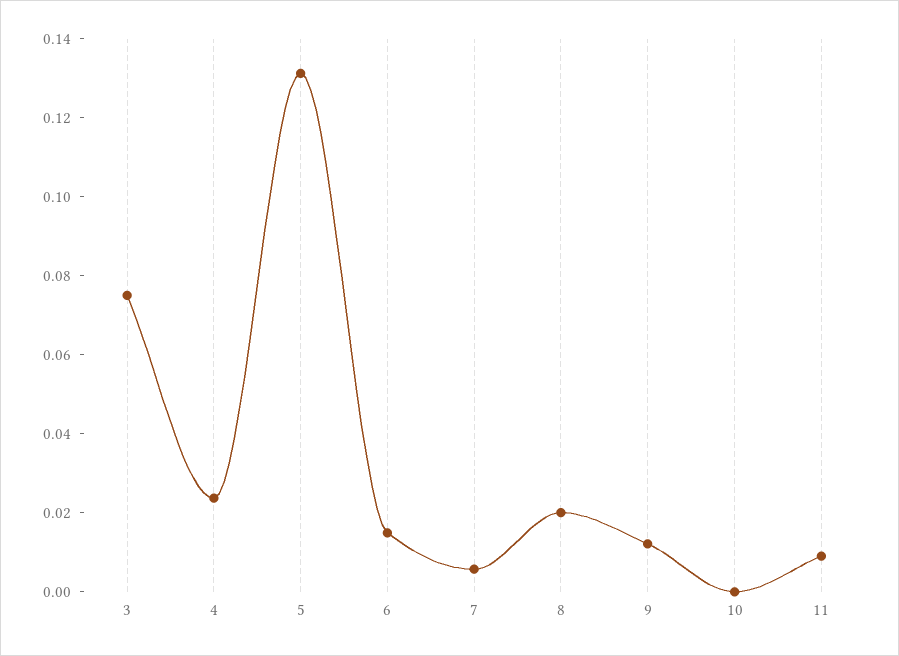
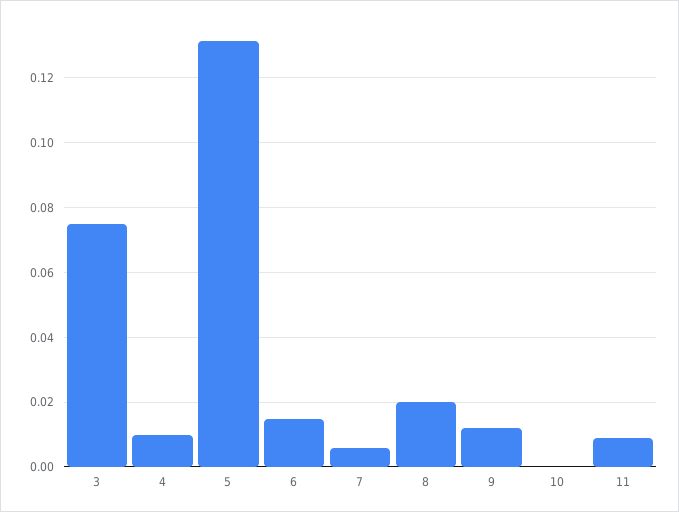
4: 0.025 -> 0.01

